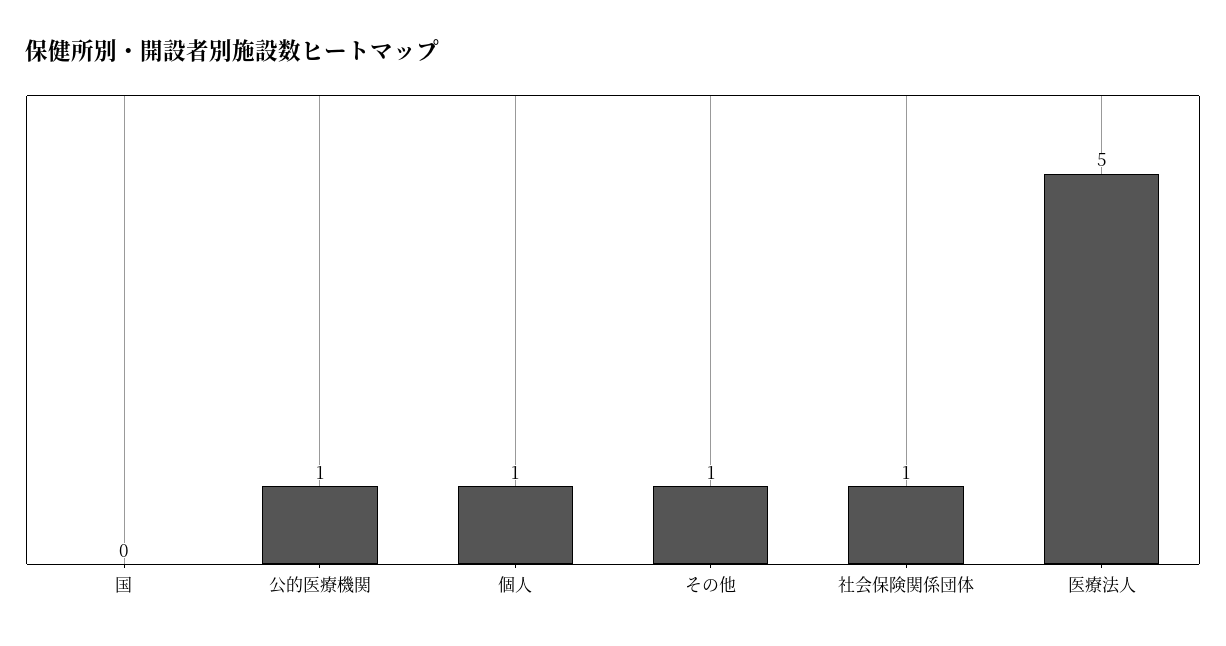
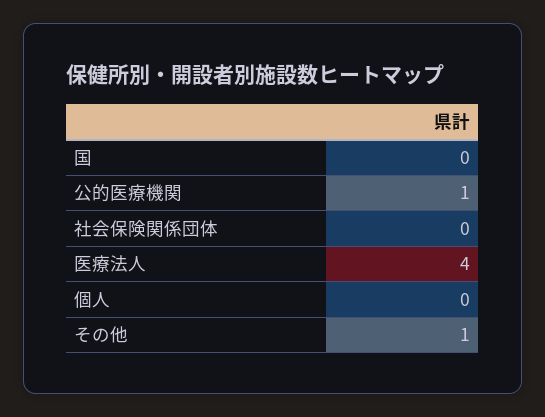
個人: 1 -> 0
社会保険関係団体: 1 -> 0
医療法人: 5 -> 4

